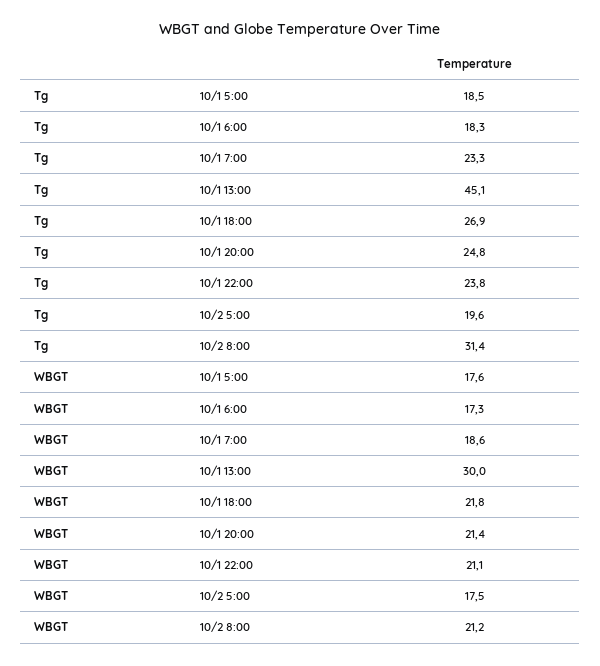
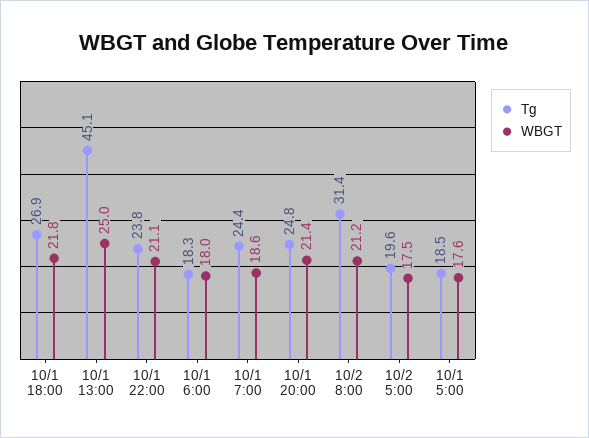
Tg, 10/1 7:00: 23.3 -> 24.4
WBGT, 10/1 6:00: 17.3 -> 18
WBGT, 10/1 13:00: 30 -> 25

